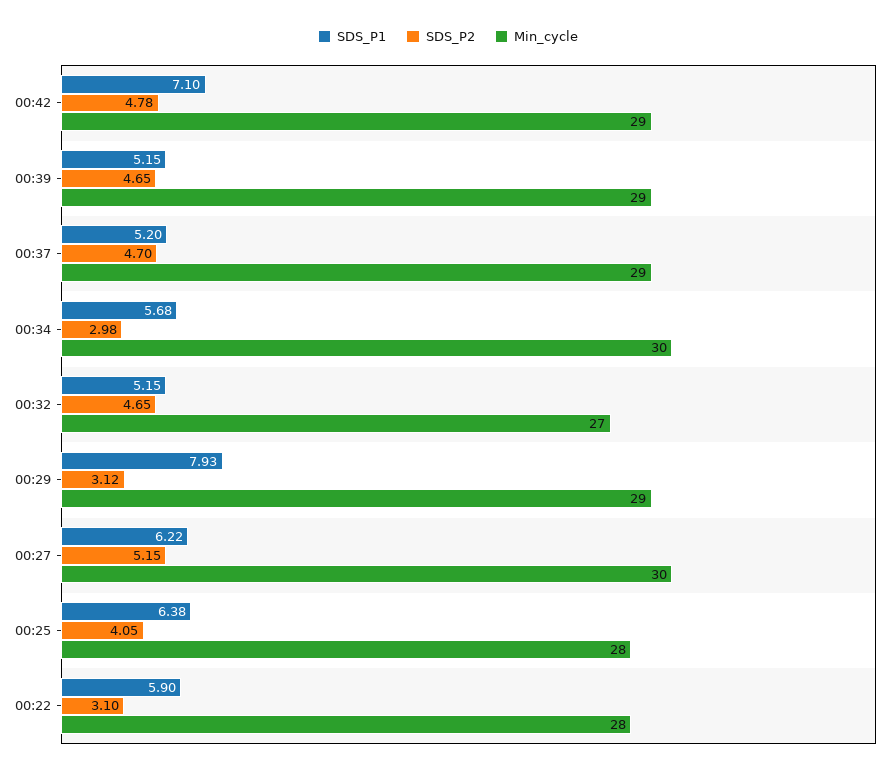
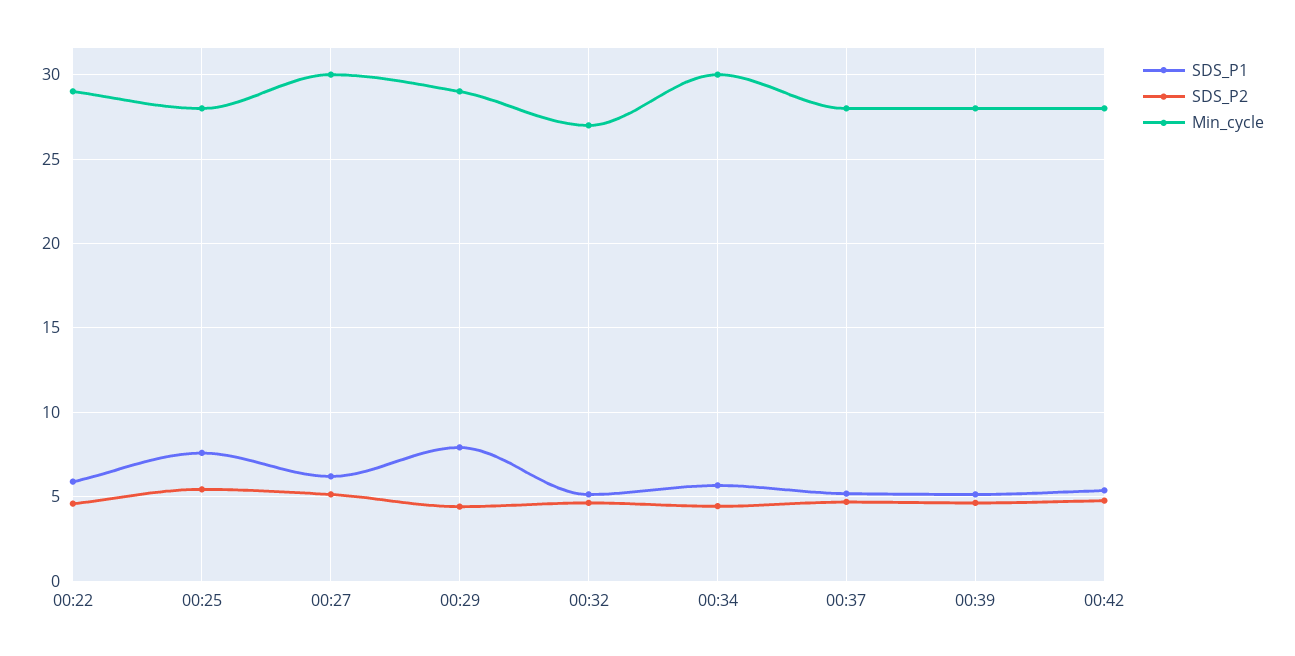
SDS_P1, 00:42: 7.1 -> 5.5
Min_cycle, 00:42: 29 -> 28
Min_cycle, 00:39: 29 -> 28
Min_cycle, 00:37: 29 -> 28
SDS_P2, 00:34: 2.98 -> 4.5
SDS_P2, 00:29: 3.12 -> 4.5
SDS_P1, 00:25: 6.38 -> 7.5
SDS_P2, 00:25: 4.05 -> 5.5
SDS_P2, 00:22: 3.1 -> 4.5
Min_cycle, 00:22: 28 -> 29

